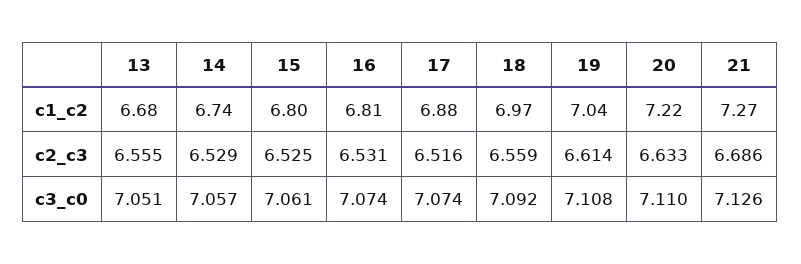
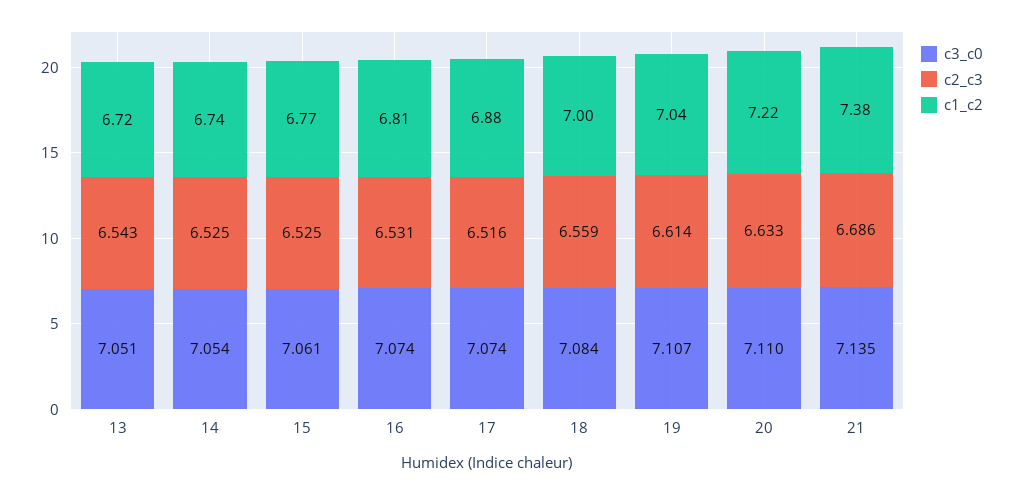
c1_c2, 13: 6.68 -> 6.72
c1_c2, 15: 6.8 -> 6.77
c1_c2, 18: 6.97 -> 7
c1_c2, 21: 7.27 -> 7.38
c2_c3, 13: 6.555 -> 6.543
c2_c3, 14: 6.529 -> 6.525
c3_c0, 14: 7.057 -> 7.054
c3_c0, 18: 7.092 -> 7.084
c3_c0, 19: 7.108 -> 7.107
c3_c0, 21: 7.126 -> 7.135

